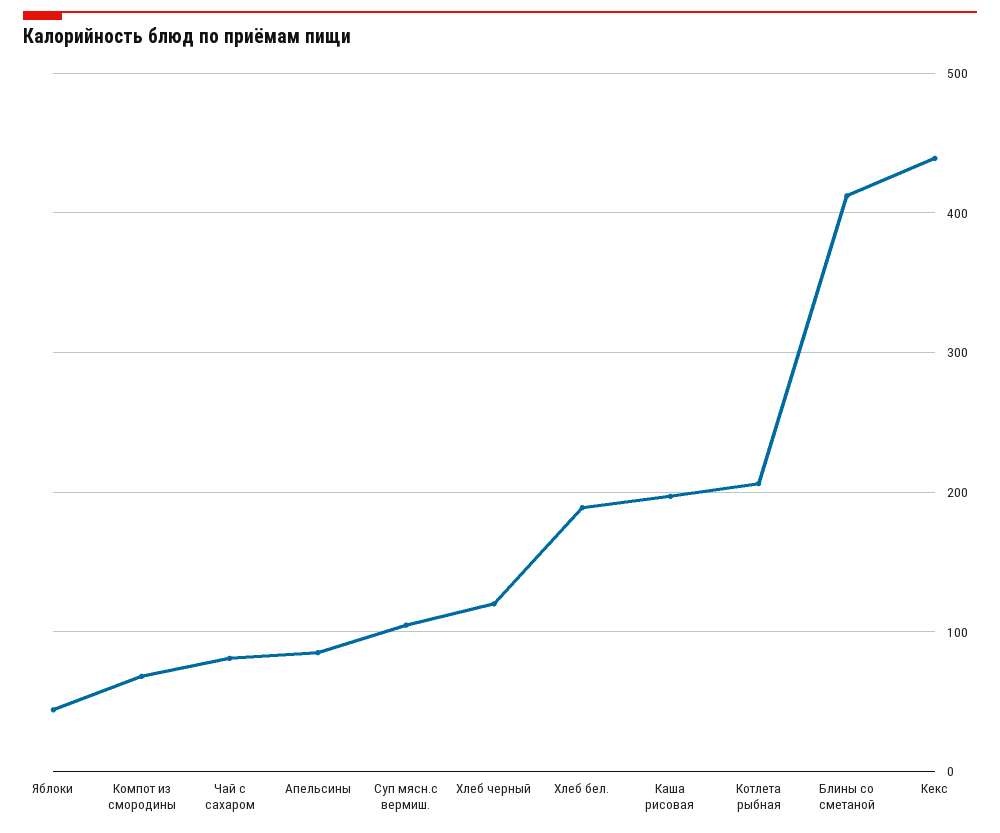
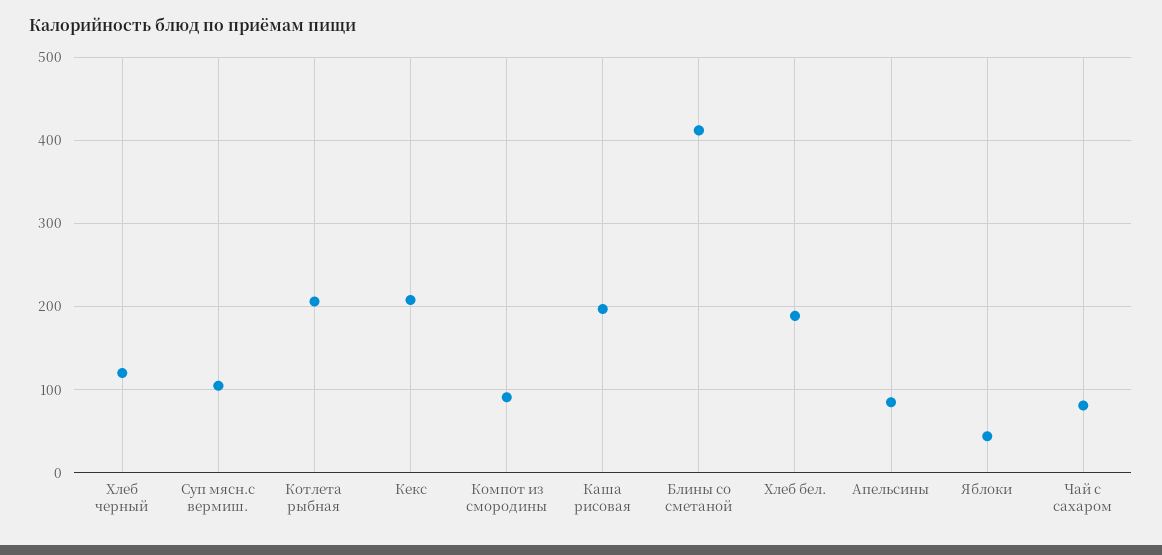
Компот из смородины: 70 -> 90
Кекс: 440 -> 210

